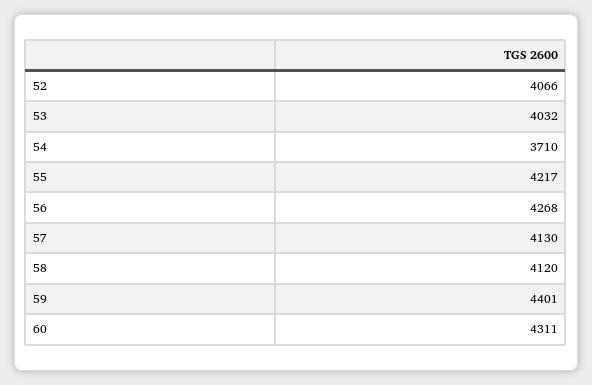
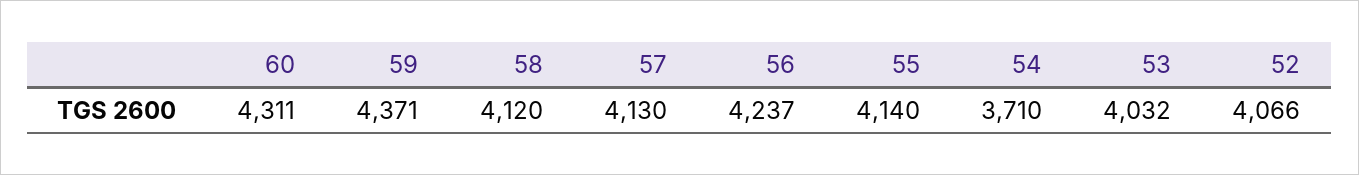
55: 4217 -> 4140
56: 4268 -> 4237
59: 4401 -> 4371

